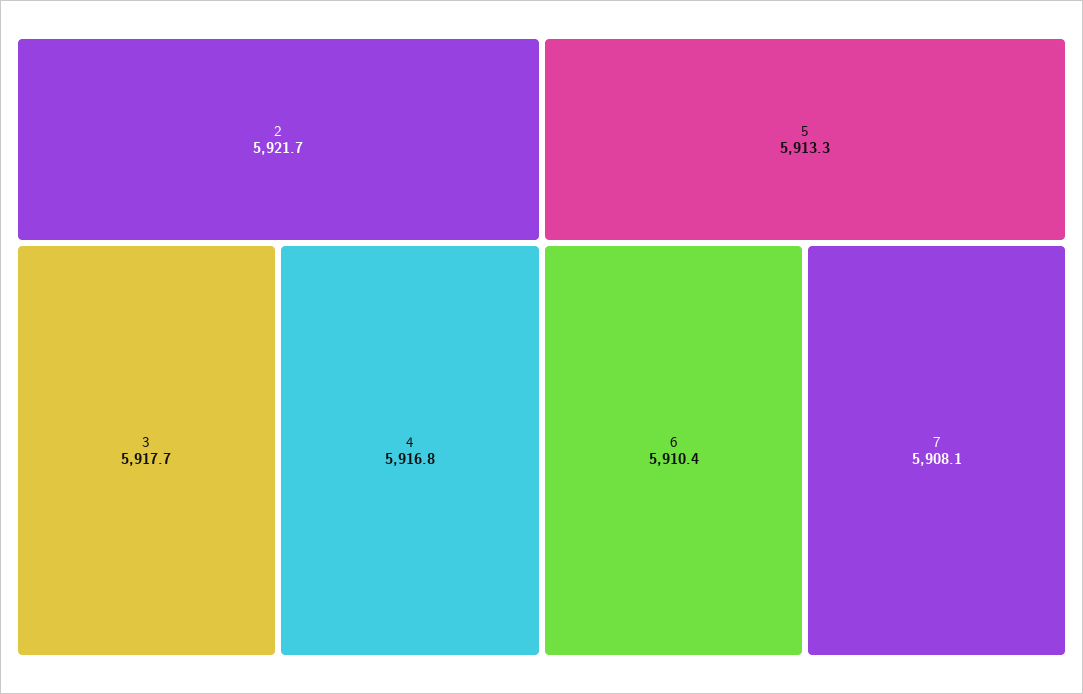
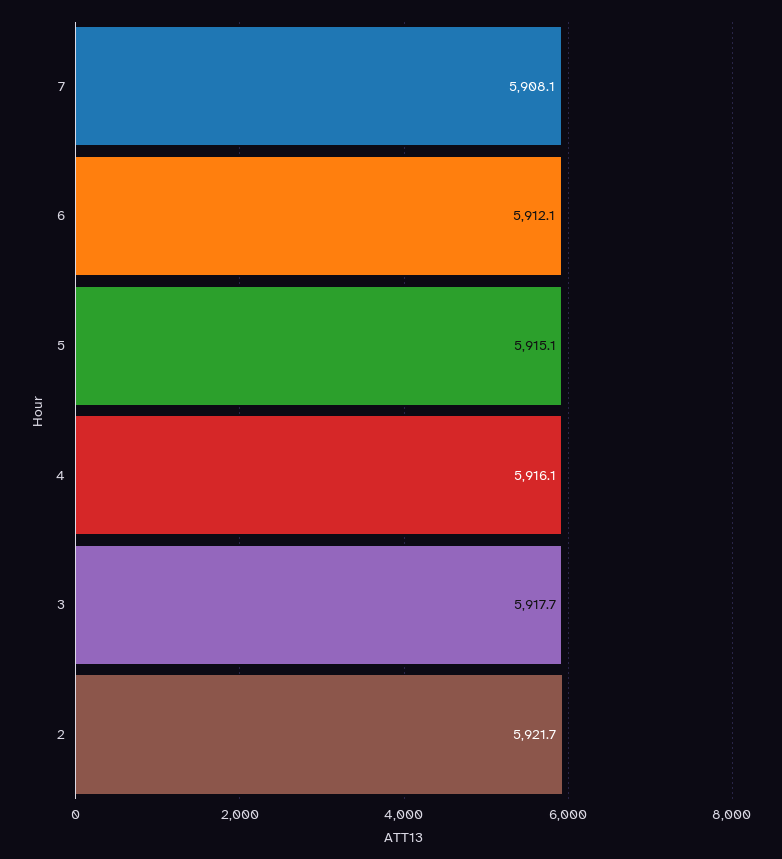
4: 5916.8 -> 5916.1
5: 5913.3 -> 5915.1
6: 5910.4 -> 5912.1

